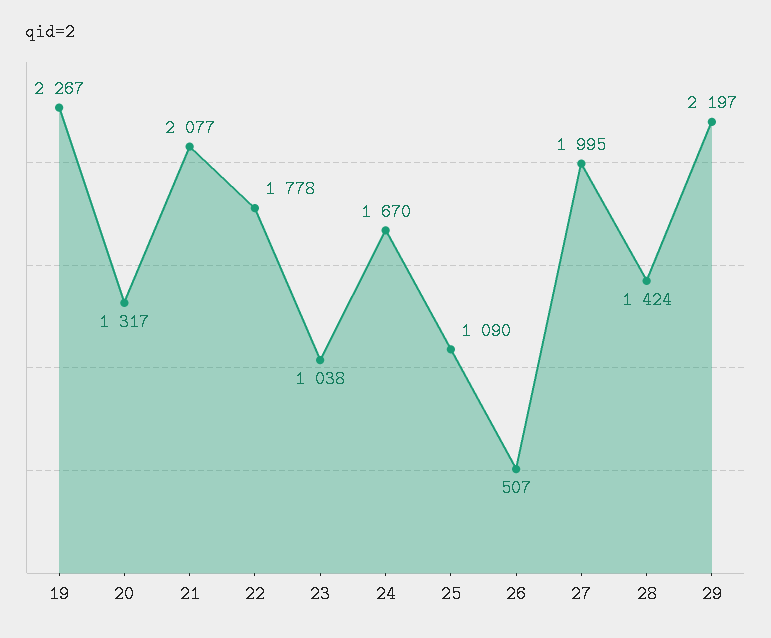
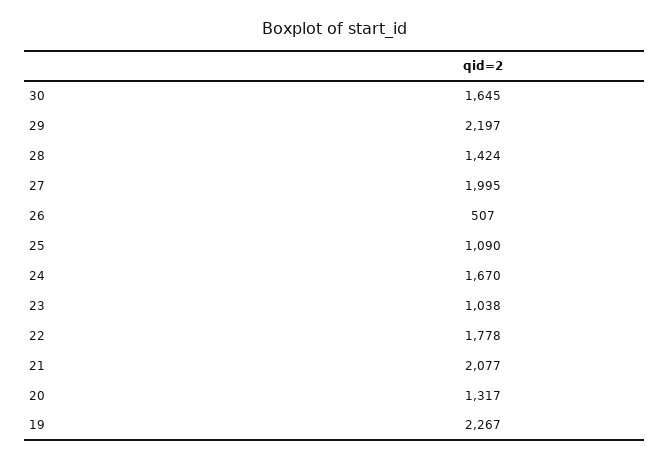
30: none -> 1645

